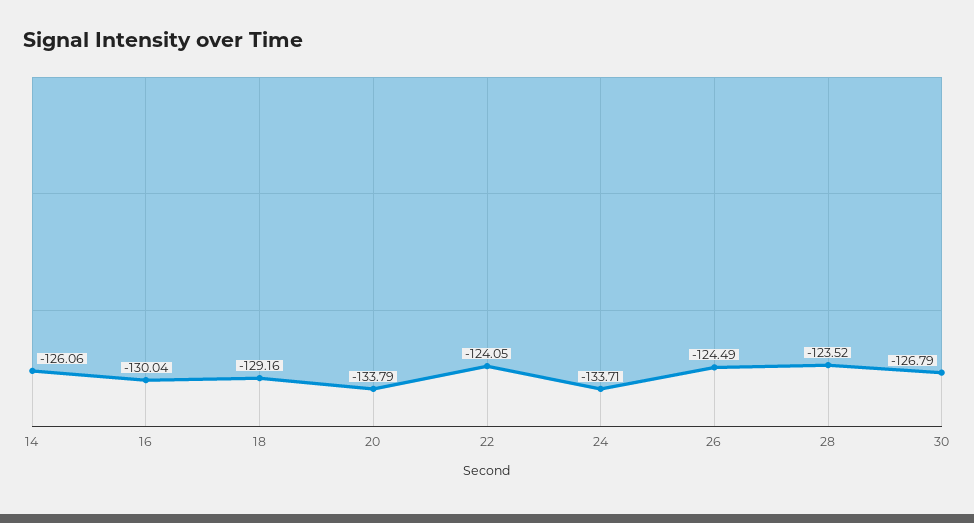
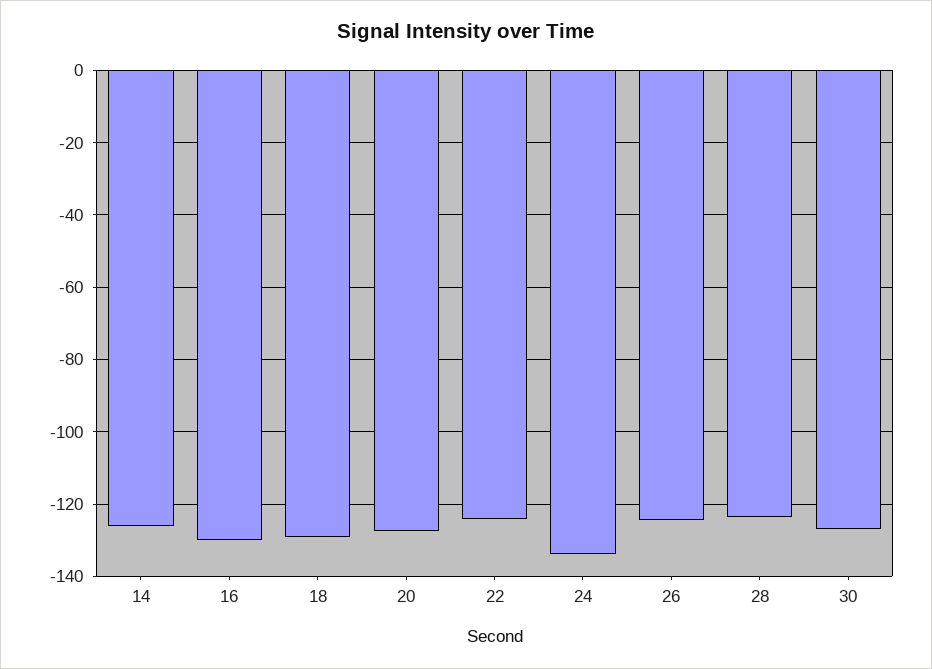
20: -133.79 -> -128

